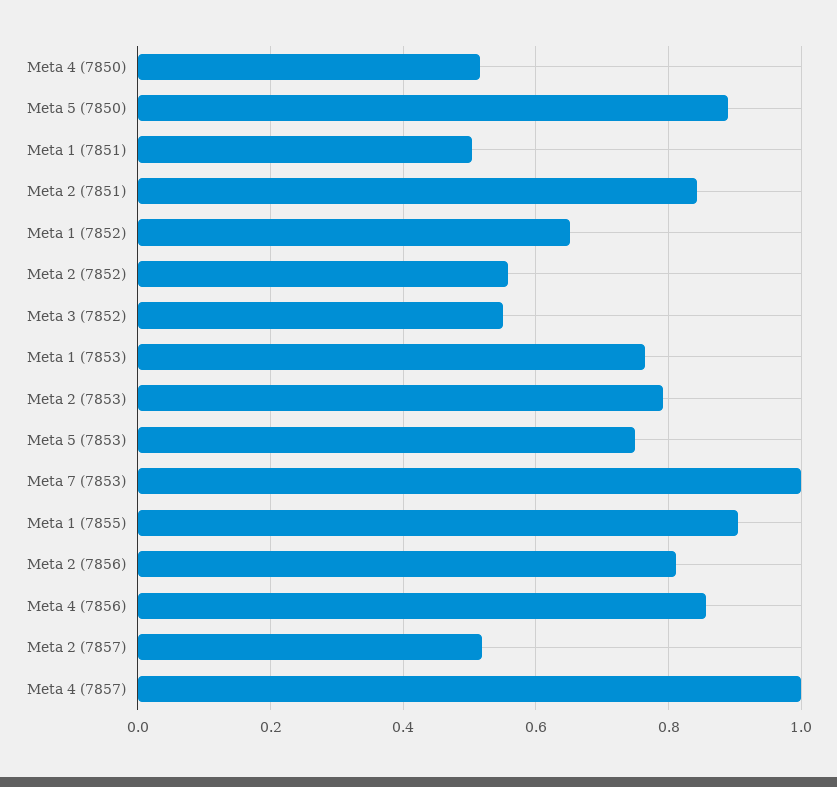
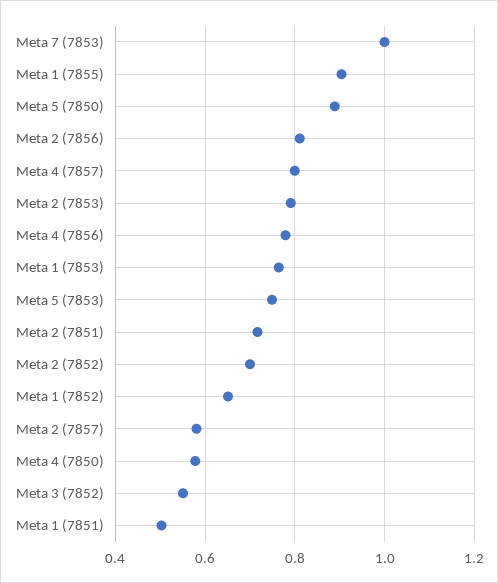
Meta 4 (7850): 0.52 -> 0.58
Meta 2 (7851): 0.84 -> 0.72
Meta 2 (7852): 0.56 -> 0.7
Meta 4 (7856): 0.86 -> 0.78
Meta 2 (7857): 0.52 -> 0.58
Meta 4 (7857): 1 -> 0.8

